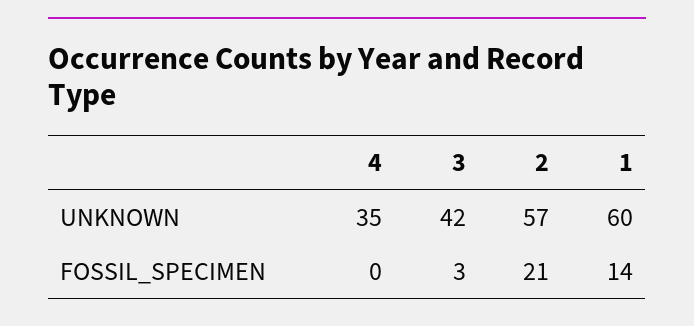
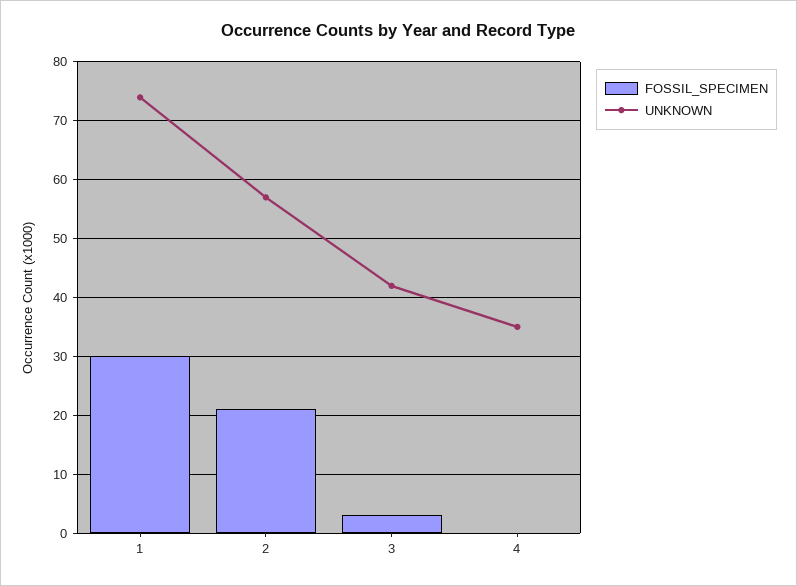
UNKNOWN, 1: 60 -> 75
FOSSIL_SPECIMEN, 1: 14 -> 30

